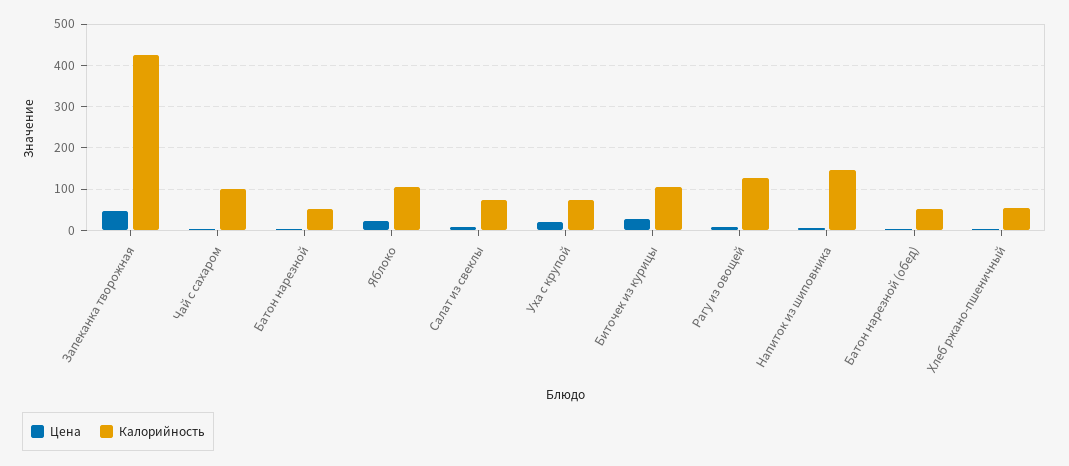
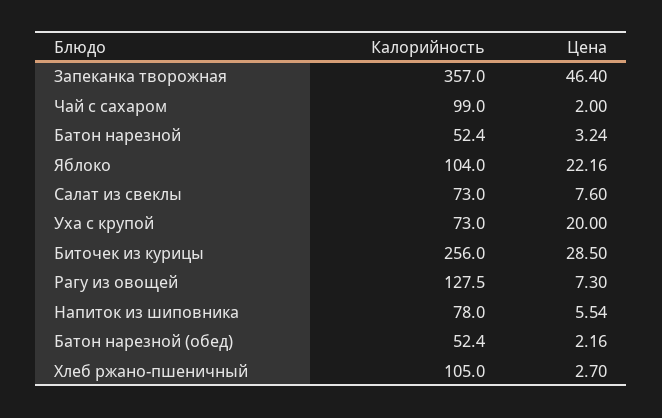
Калорийность, Запеканка творожная: 420 -> 357
Калорийность, Биточек из курицы: 100 -> 256
Калорийность, Напиток из шиповника: 140 -> 78
Калорийность, Хлеб ржано-пшеничный: 60 -> 105

